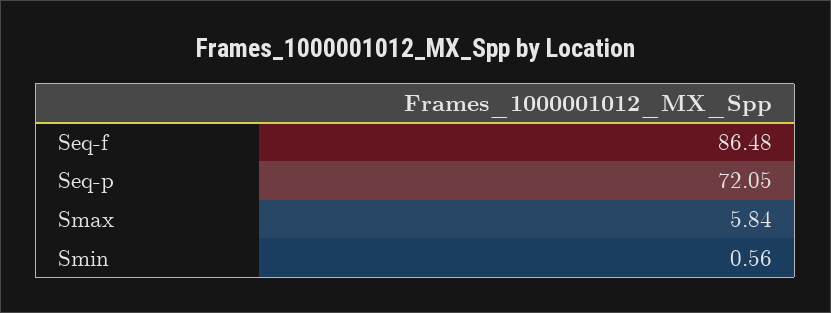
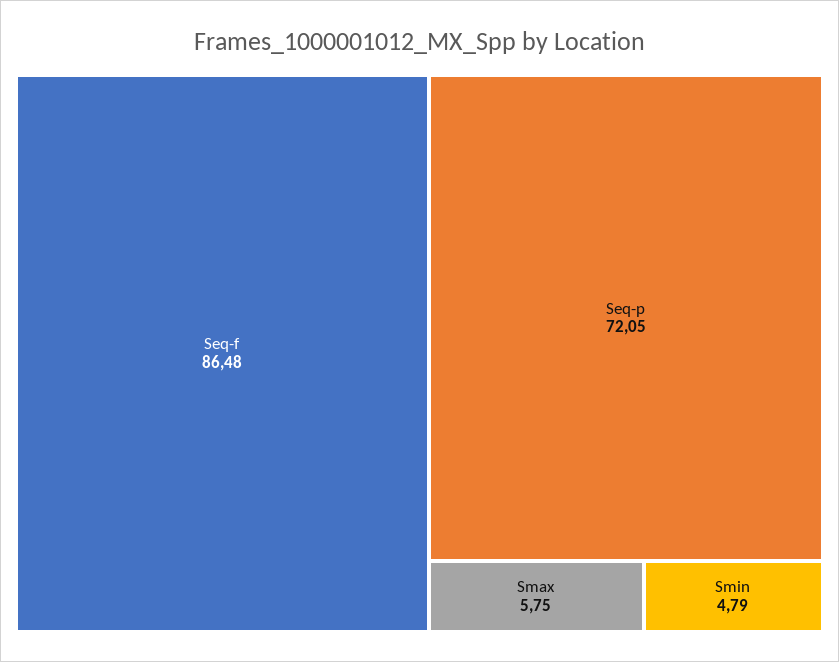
Smax: 5.84 -> 5.75
Smin: 0.56 -> 4.79

